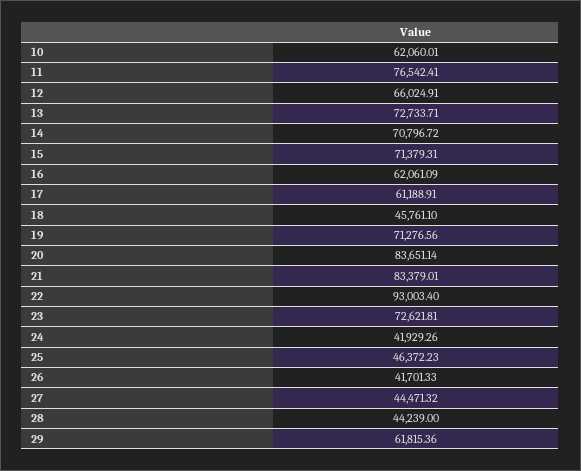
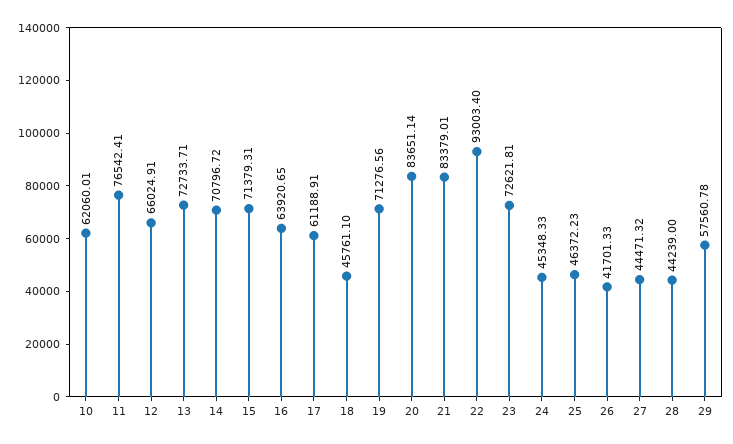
16: 62061.09 -> 63920.65
24: 41929.26 -> 45348.33
29: 61815.36 -> 57560.78

